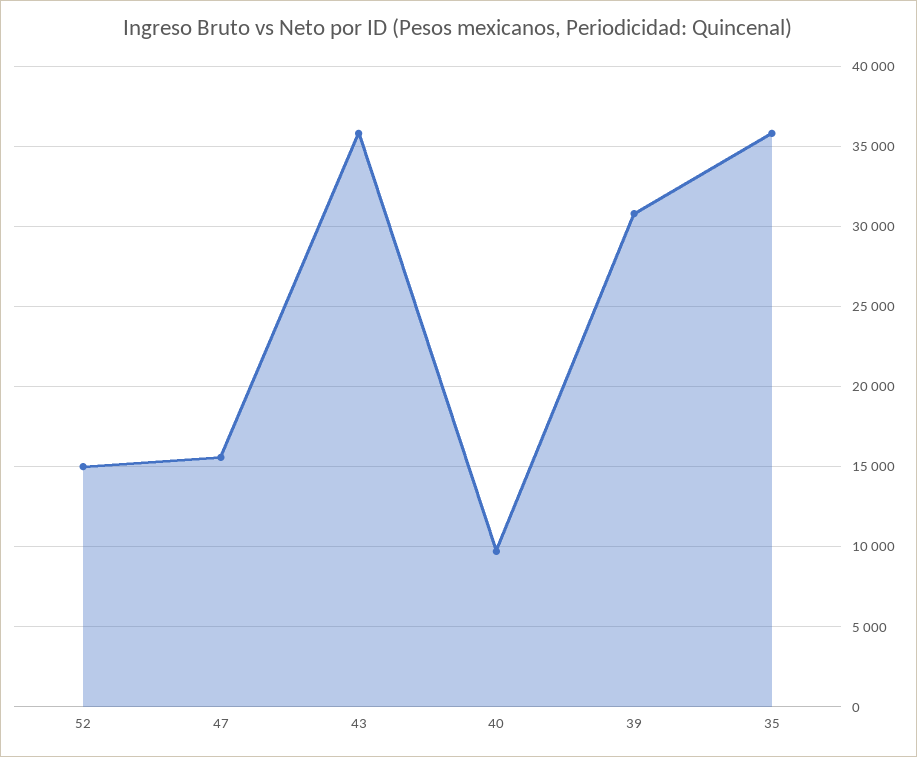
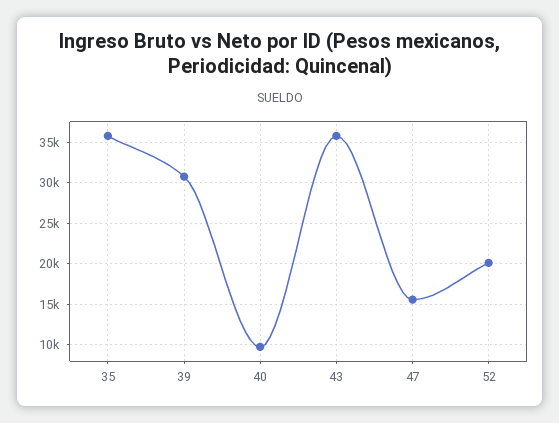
52: 15000 -> 20000

